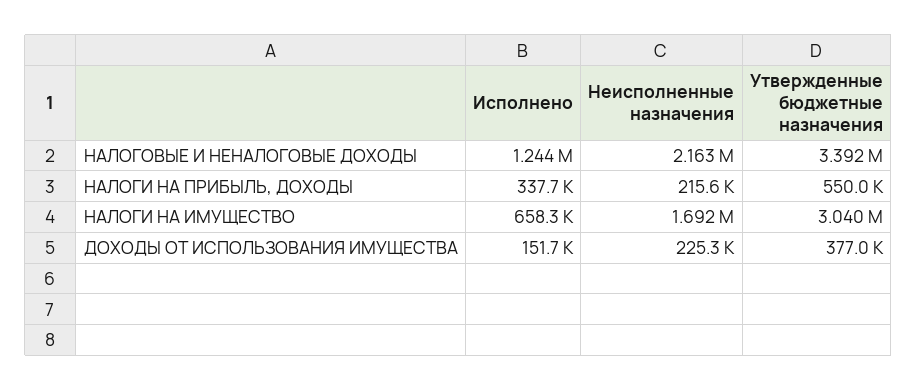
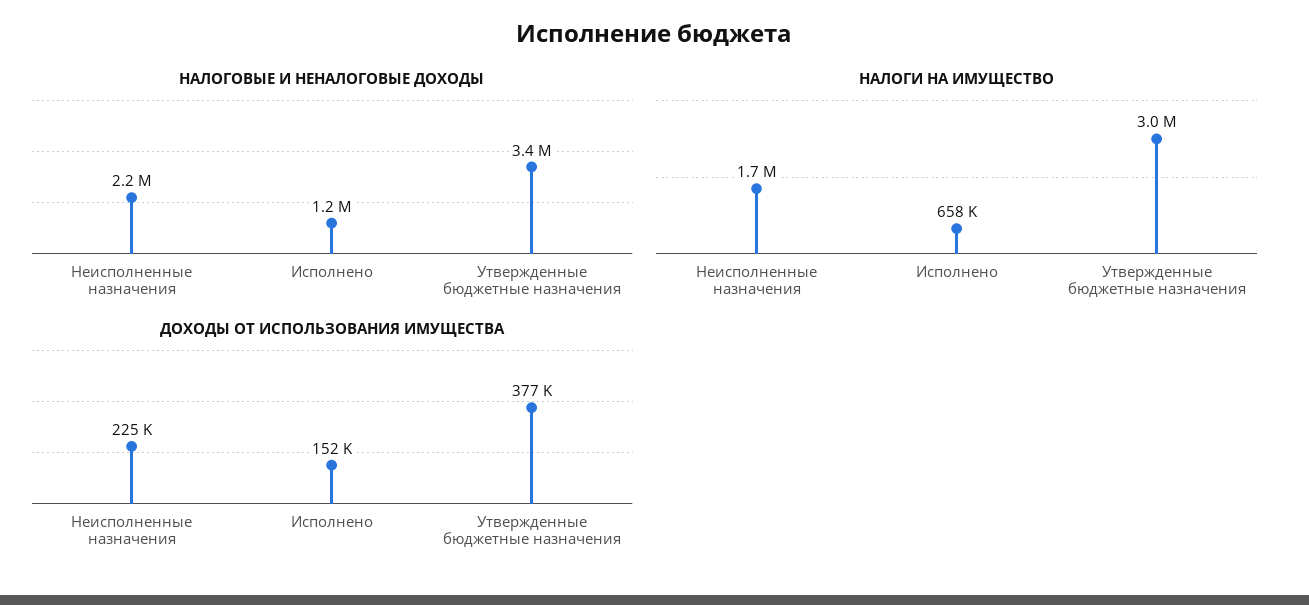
НАЛОГИ НА ПРИБЫЛЬ, ДОХОДЫ, Исполнено: 337700 -> none
НАЛОГИ НА ПРИБЫЛЬ, ДОХОДЫ, Неисполненные назначения: 215600 -> none
НАЛОГИ НА ПРИБЫЛЬ, ДОХОДЫ, Утвержденные бюджетные назначения: 550000 -> none

